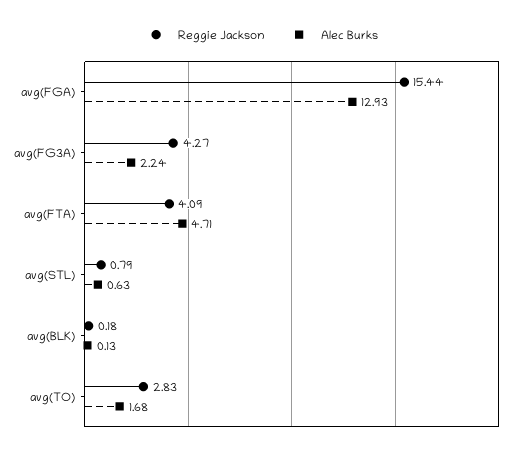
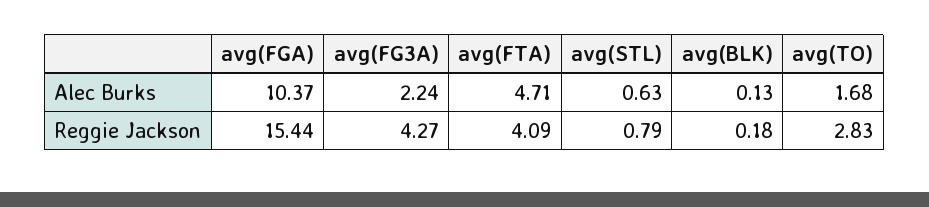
Alec Burks, avg(FGA): 12.93 -> 10.37

